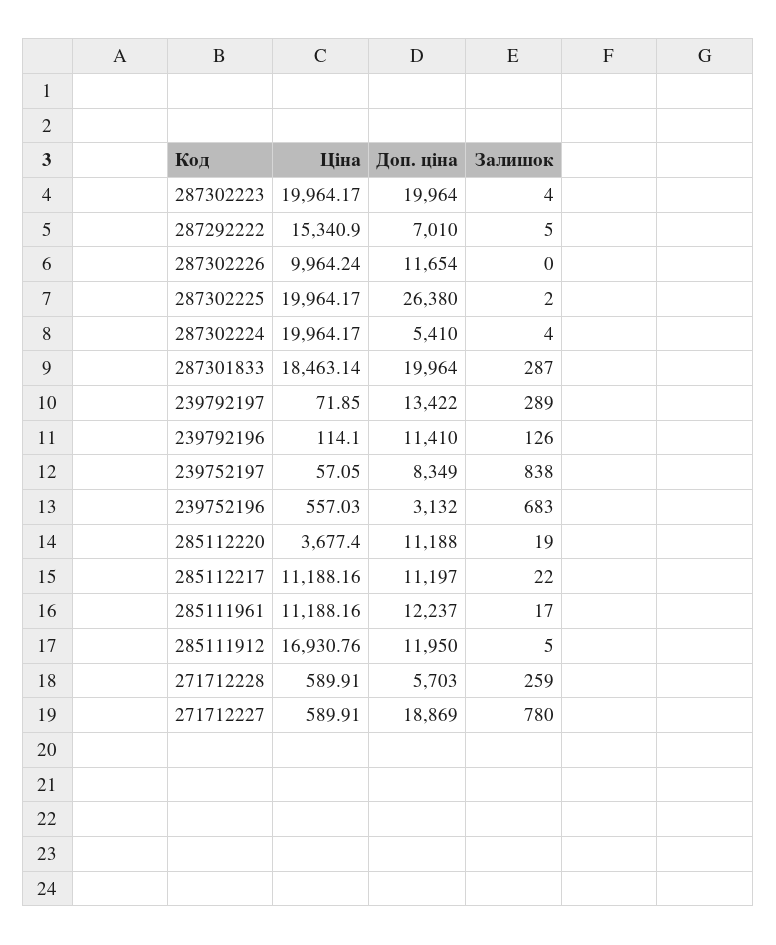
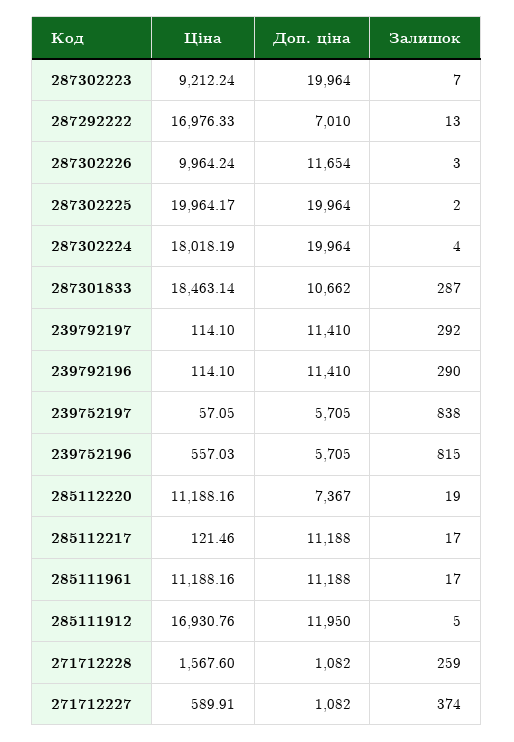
Ціна, 287302223: 19964.17 -> 9212.24
Залишок, 287302223: 4 -> 7
Ціна, 287292222: 15340.9 -> 16976.33
Залишок, 287292222: 5 -> 13
Залишок, 287302226: 0 -> 3
Доп. ціна, 287302225: 26380 -> 19964
Ціна, 287302224: 19964.17 -> 18018.19
Доп. ціна, 287302224: 5410 -> 19964
Доп. ціна, 287301833: 19964 -> 10662
Ціна, 239792197: 71.85 -> 114.1
Доп. ціна, 239792197: 13422 -> 11410
Залишок, 239792197: 289 -> 292
Залишок, 239792196: 126 -> 290
Доп. ціна, 239752197: 8349 -> 5705
Доп. ціна, 239752196: 3132 -> 5705
Залишок, 239752196: 683 -> 815
Ціна, 285112220: 3677.4 -> 11188.16
Доп. ціна, 285112220: 11188 -> 7367
Ціна, 285112217: 11188.16 -> 121.46
Доп. ціна, 285112217: 11197 -> 11188
Залишок, 285112217: 22 -> 17
Доп. ціна, 285111961: 12237 -> 11188
Ціна, 271712228: 589.91 -> 1567.6
Доп. ціна, 271712228: 5703 -> 1082
Доп. ціна, 271712227: 18869 -> 1082
Залишок, 271712227: 780 -> 374

